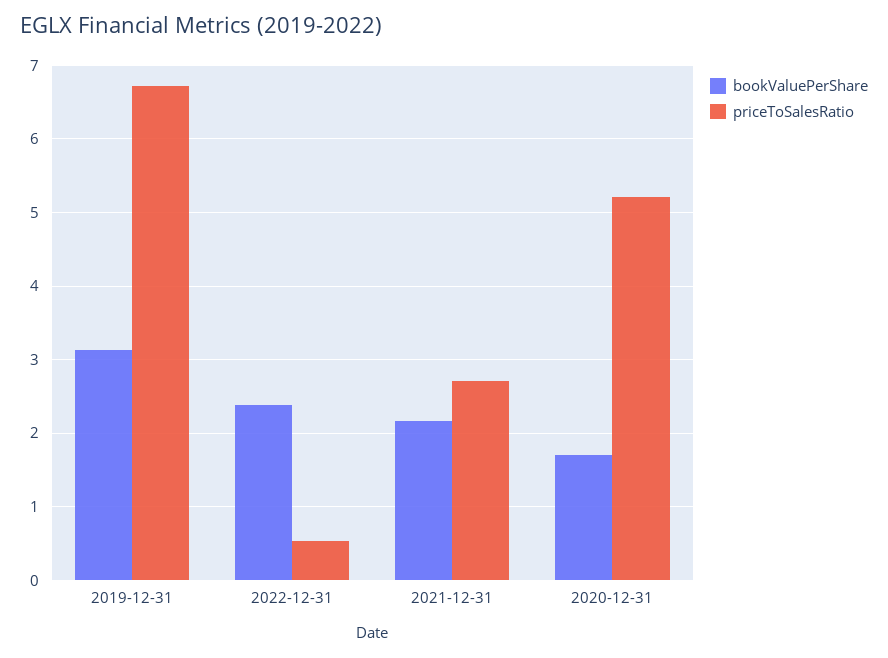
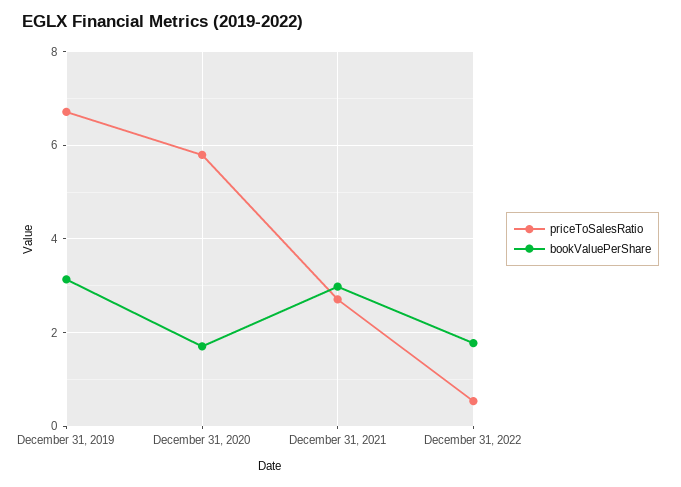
bookValuePerShare, 2022-12-31: 2.4 -> 1.8
bookValuePerShare, 2021-12-31: 2.2 -> 3
priceToSalesRatio, 2020-12-31: 5.2 -> 5.8

